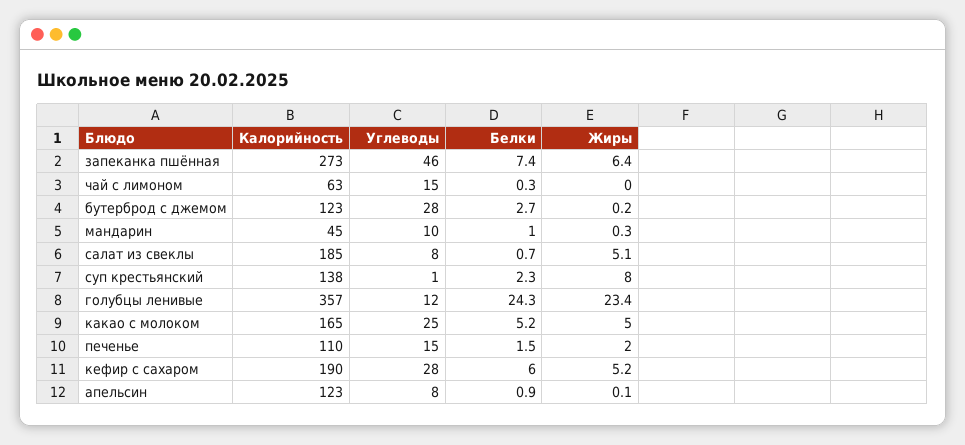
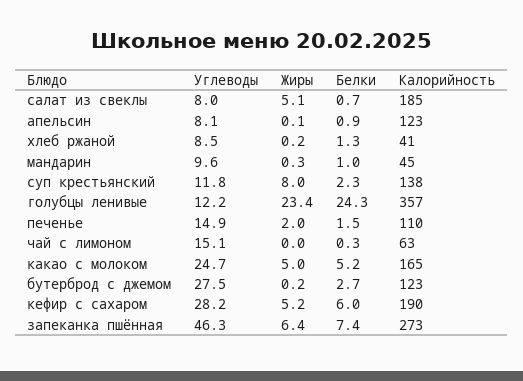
Углеводы, суп крестьянский: 1 -> 11.8
Углеводы, хлеб ржаной: none -> 8.5
Жиры, хлеб ржаной: none -> 0.2
Белки, хлеб ржаной: none -> 1.3
Калорийность, хлеб ржаной: none -> 41

